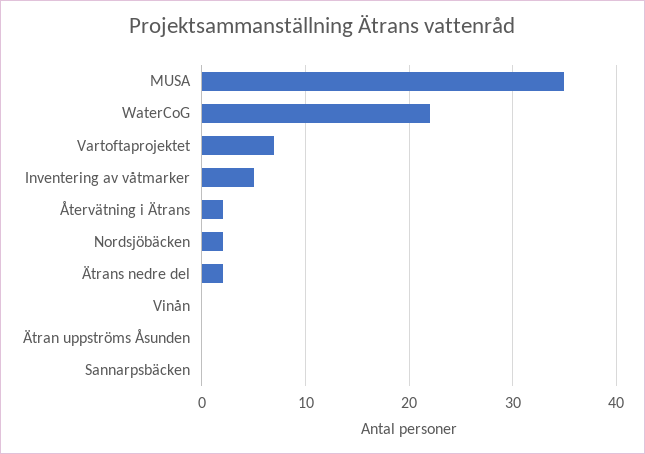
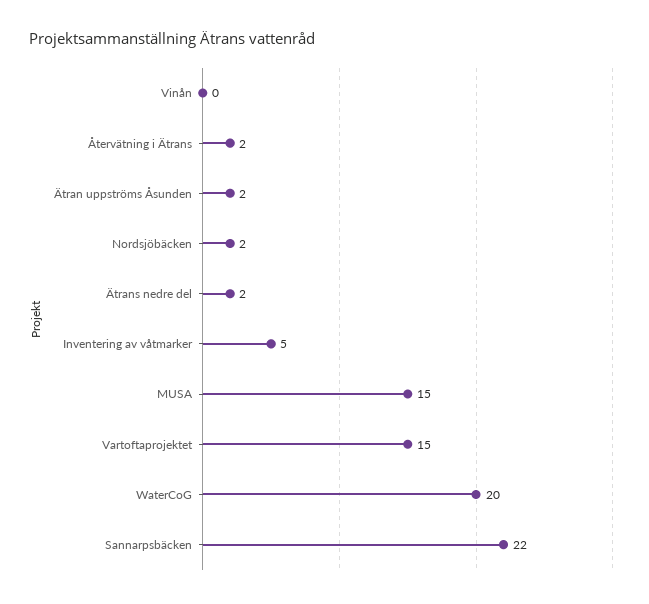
MUSA: 35 -> 15
WaterCoG: 22 -> 20
Vartoftaprojektet: 7 -> 15
Ätran uppströms Åsunden: 0 -> 2
Sannarpsbäcken: 0 -> 22

